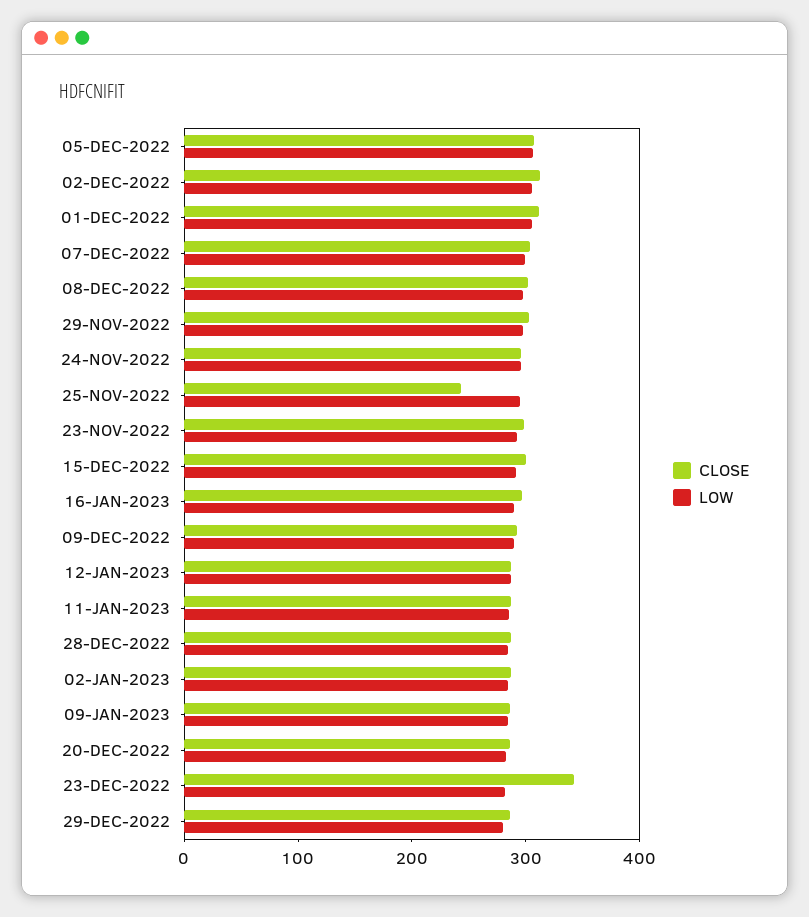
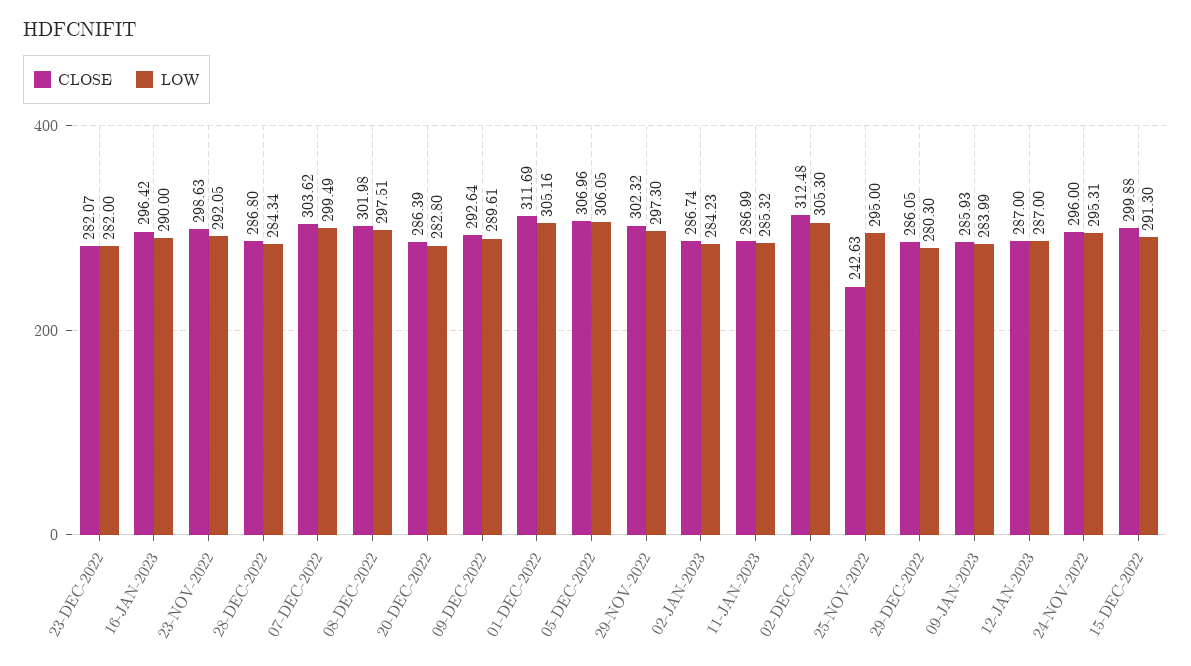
CLOSE, 23-DEC-2022: 340 -> 282.07

